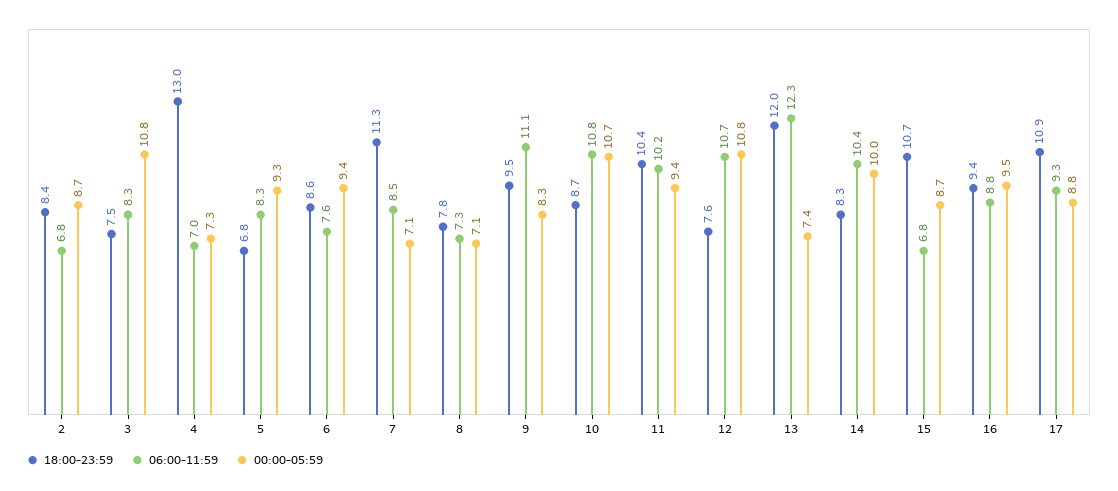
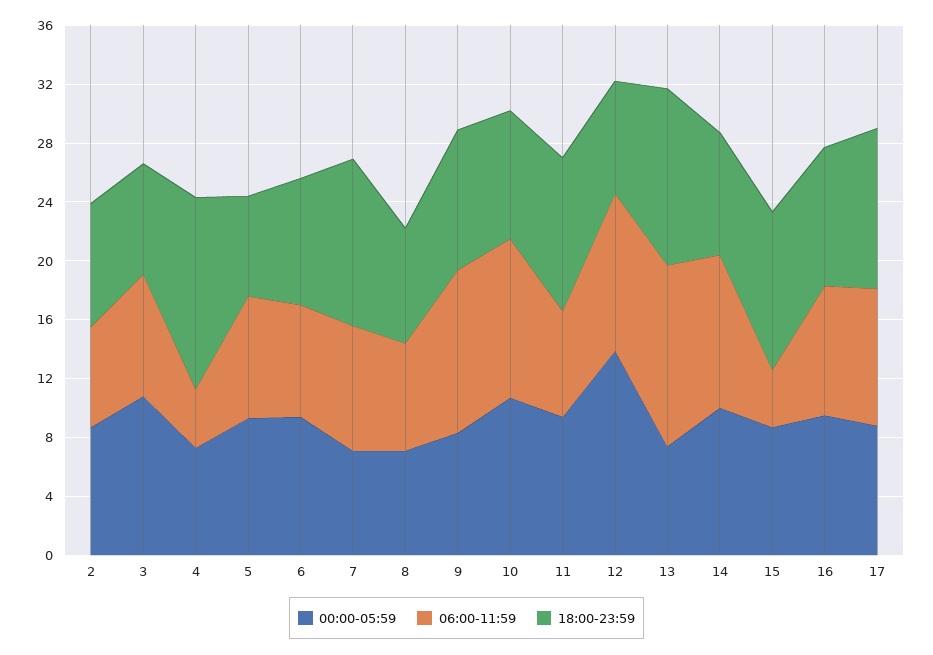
06:00-11:59, 4: 7 -> 4
06:00-11:59, 11: 10.2 -> 7
00:00-05:59, 12: 10.8 -> 14
06:00-11:59, 15: 6.8 -> 4

